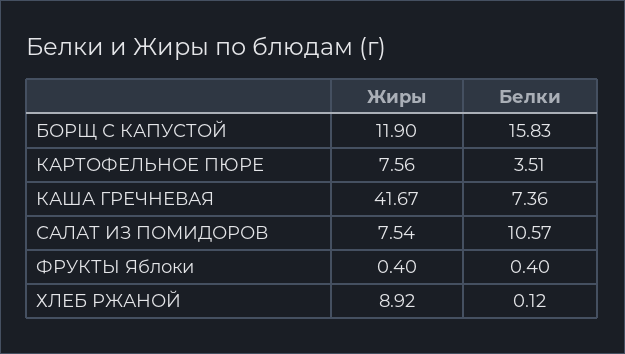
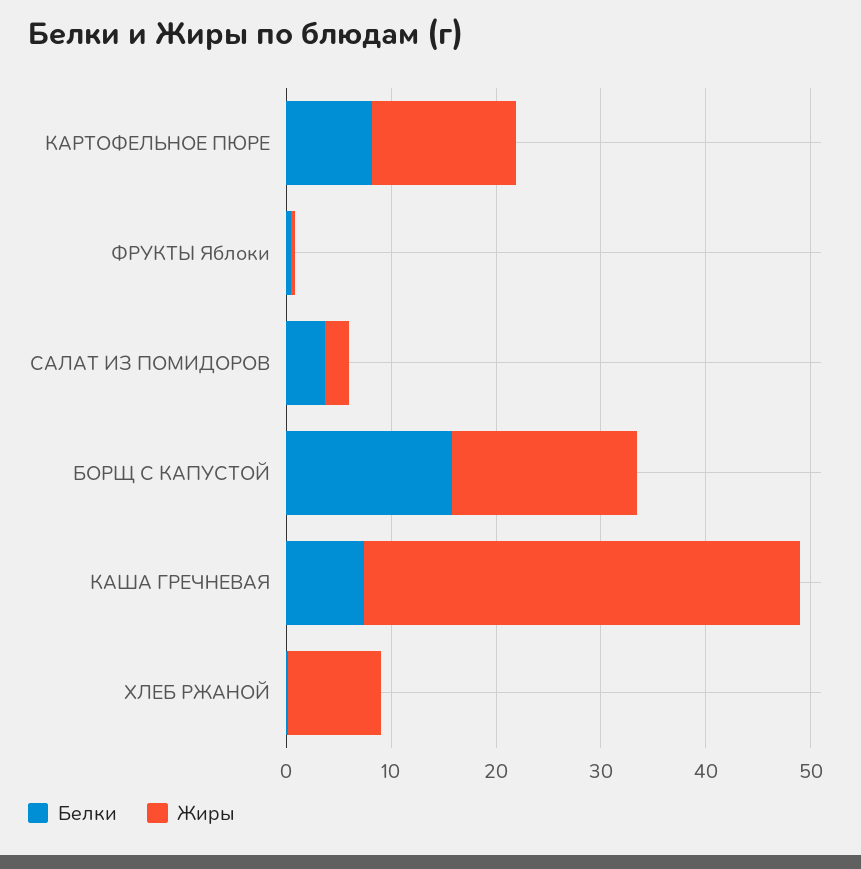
Жиры, БОРЩ С КАПУСТОЙ: 11.9 -> 18
Жиры, КАРТОФЕЛЬНОЕ ПЮРЕ: 7.56 -> 14
Белки, КАРТОФЕЛЬНОЕ ПЮРЕ: 3.51 -> 8
Жиры, САЛАТ ИЗ ПОМИДОРОВ: 7.54 -> 2
Белки, САЛАТ ИЗ ПОМИДОРОВ: 10.57 -> 4

